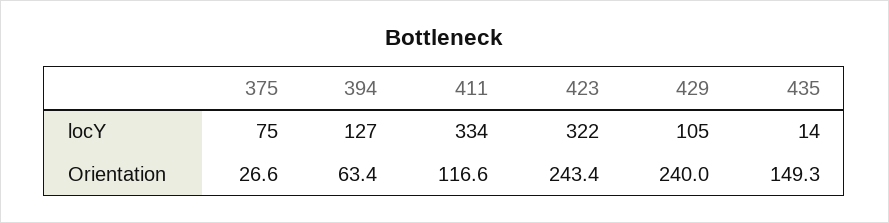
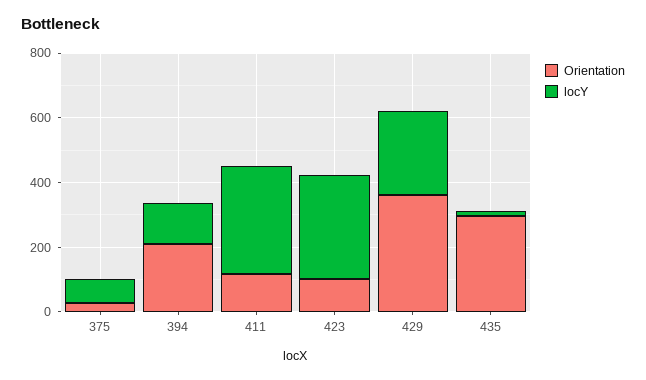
locY, 429: 105 -> 250
Orientation, 394: 63.4 -> 200
Orientation, 423: 243.4 -> 100
Orientation, 429: 240 -> 350
Orientation, 435: 149.3 -> 300

